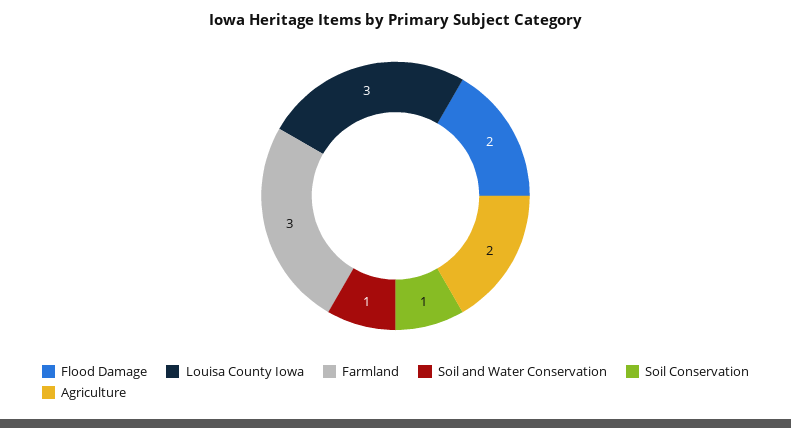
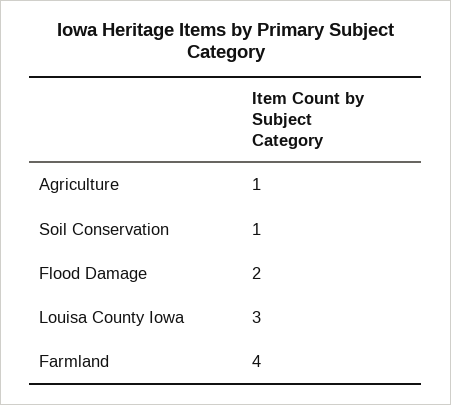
Farmland: 3 -> 4
Soil and Water Conservation: 1 -> none
Agriculture: 2 -> 1

